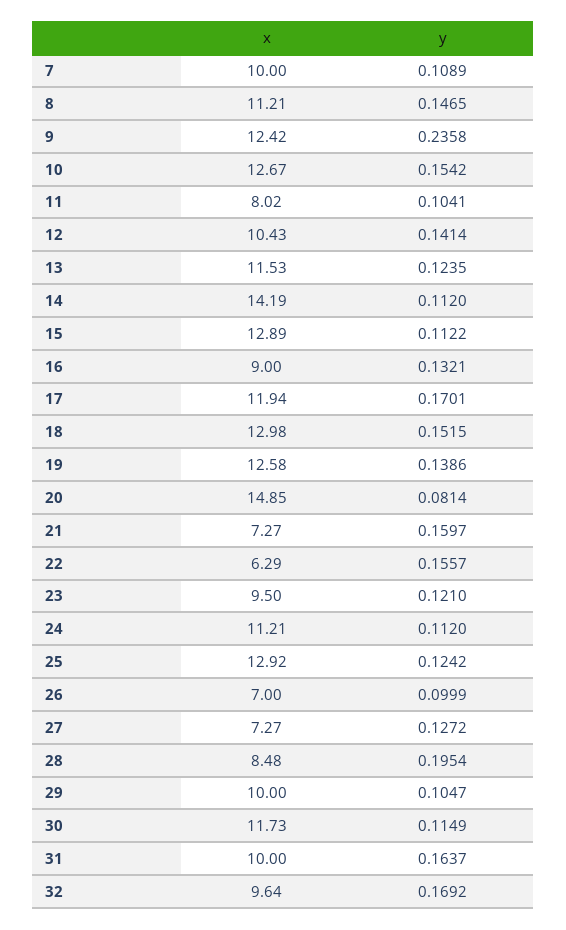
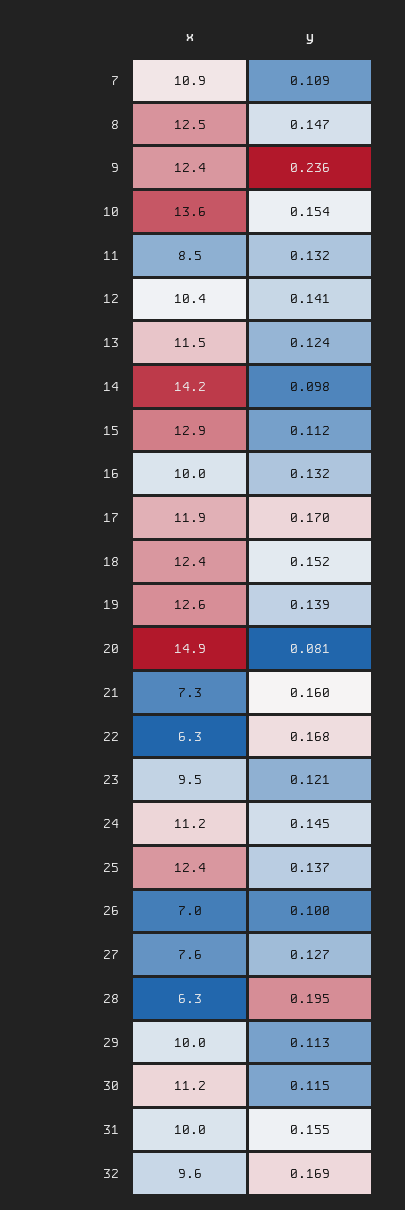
x, 7: 10 -> 10.9
x, 8: 11.21 -> 12.5
x, 10: 12.67 -> 13.6
x, 11: 8.02 -> 8.5
y, 11: 0.1041 -> 0.132
y, 14: 0.112 -> 0.098
x, 16: 9 -> 10
x, 18: 12.98 -> 12.4
y, 22: 0.1557 -> 0.168
y, 24: 0.112 -> 0.145
x, 25: 12.92 -> 12.4
y, 25: 0.1242 -> 0.137
x, 27: 7.27 -> 7.6
x, 28: 8.48 -> 6.3
y, 29: 0.1047 -> 0.113
x, 30: 11.73 -> 11.2
y, 31: 0.1637 -> 0.155

